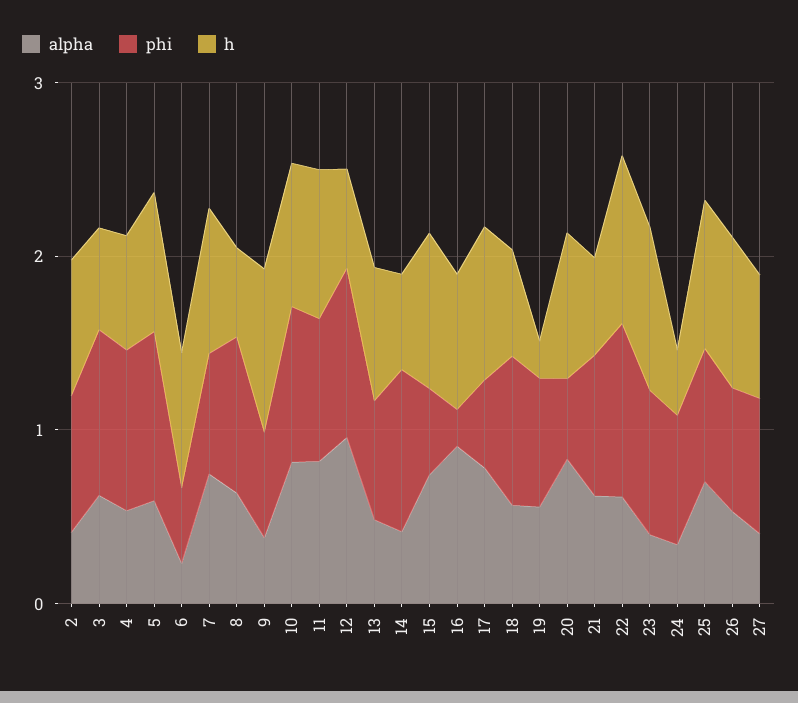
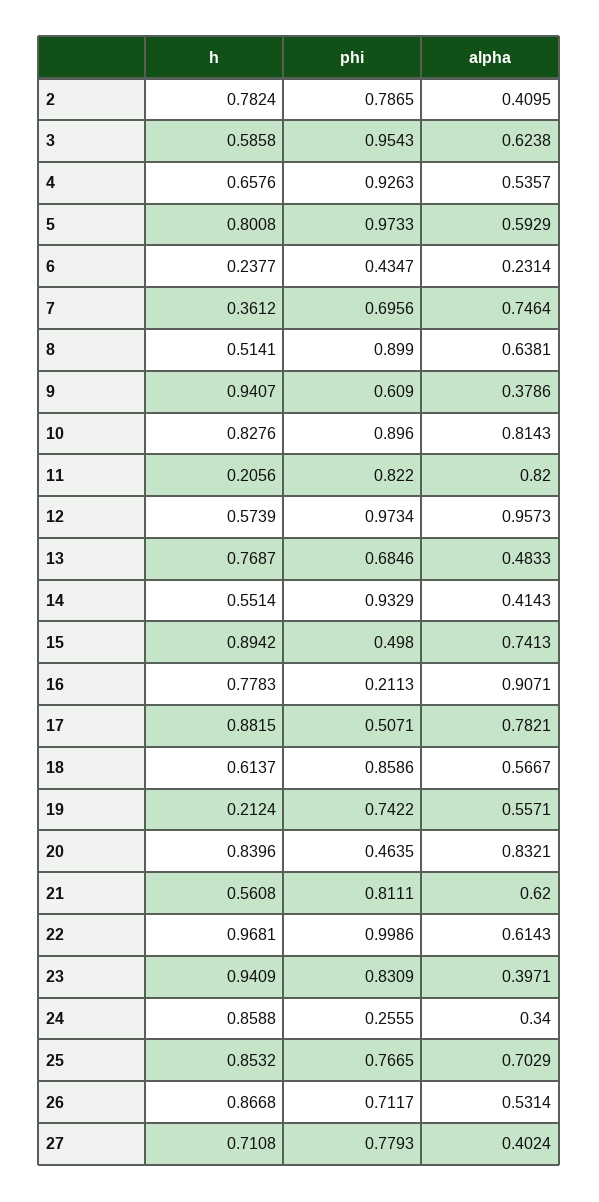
h, 6: 0.8 -> 0.2377
h, 7: 0.8 -> 0.3612
h, 11: 0.8 -> 0.2056
phi, 24: 0.8 -> 0.2555
h, 24: 0.4 -> 0.8588

